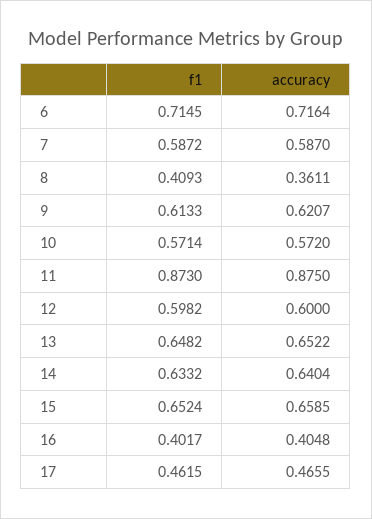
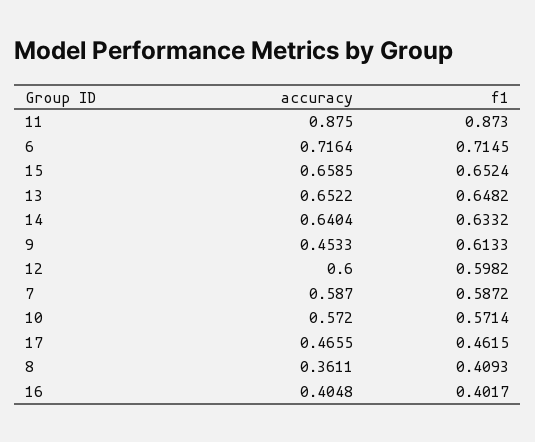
accuracy, 9: 0.6207 -> 0.4533

